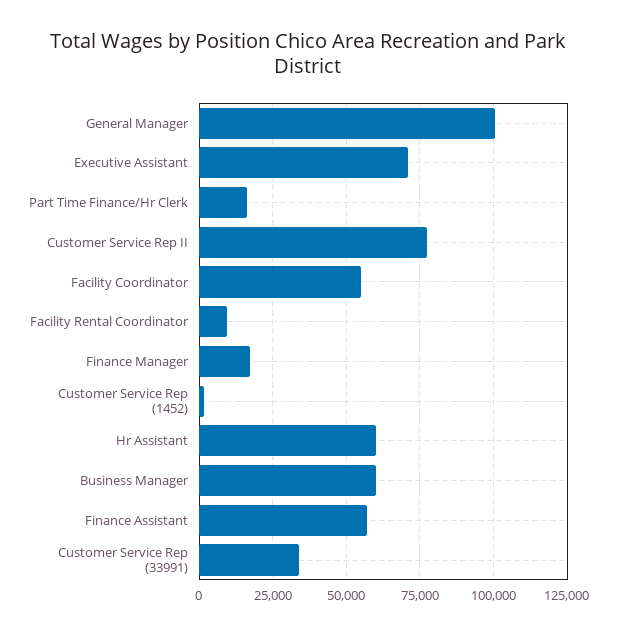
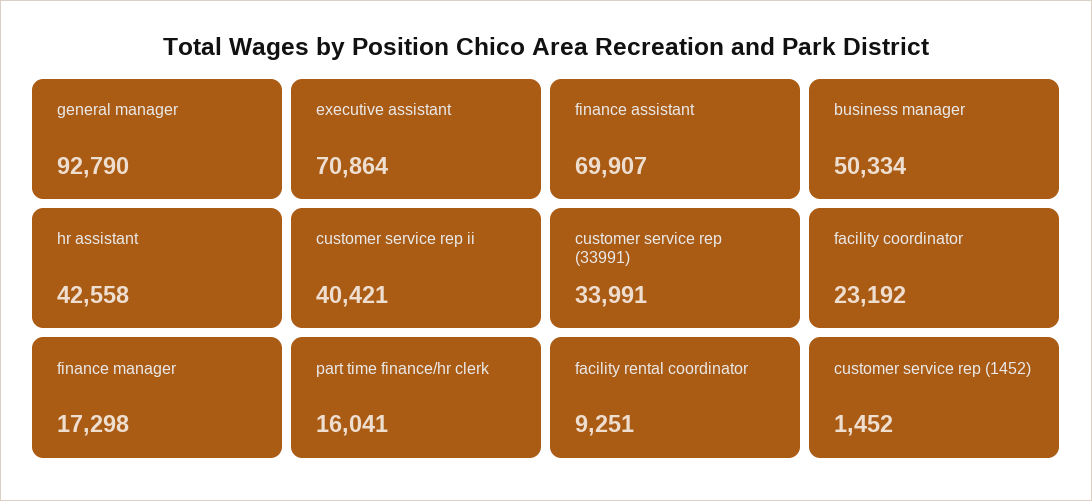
General Manager: 100000 -> 92790
Customer Service Rep II: 77500 -> 40421
Facility Coordinator: 55000 -> 23192
Hr Assistant: 60000 -> 42558
Business Manager: 60000 -> 50334
Finance Assistant: 57500 -> 69907

